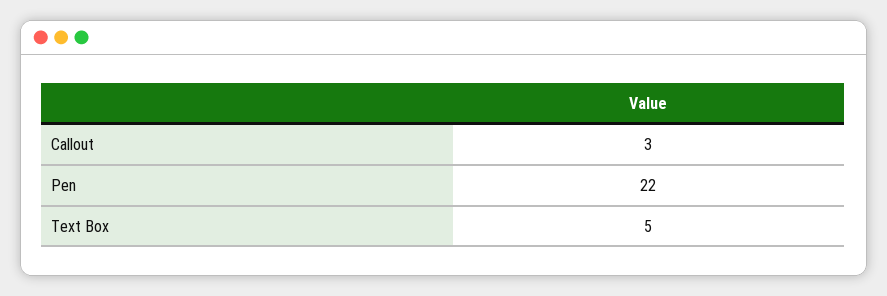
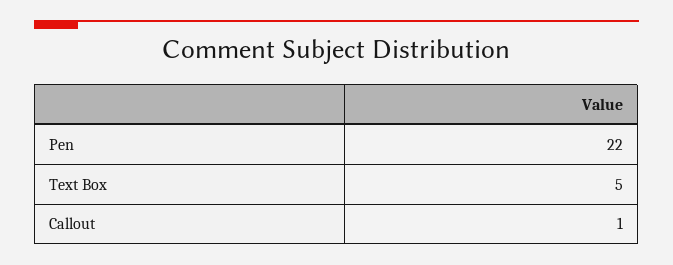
Callout: 3 -> 1

